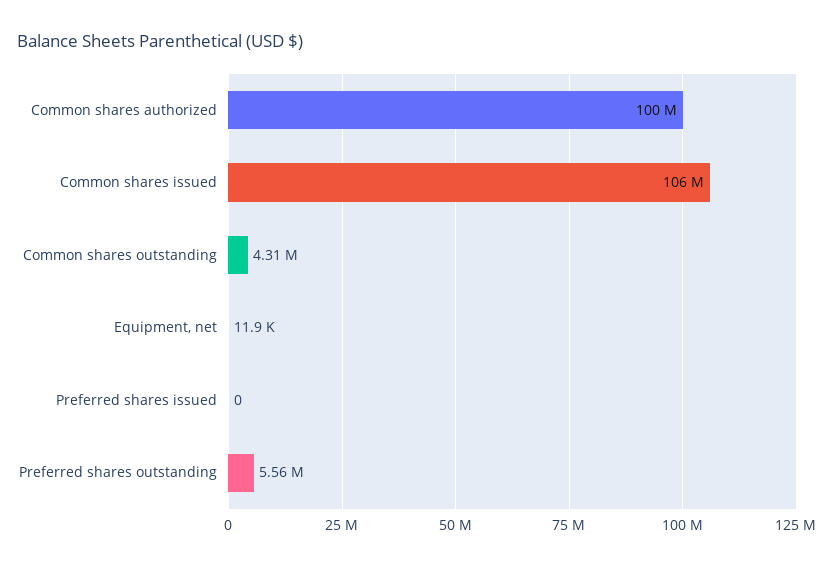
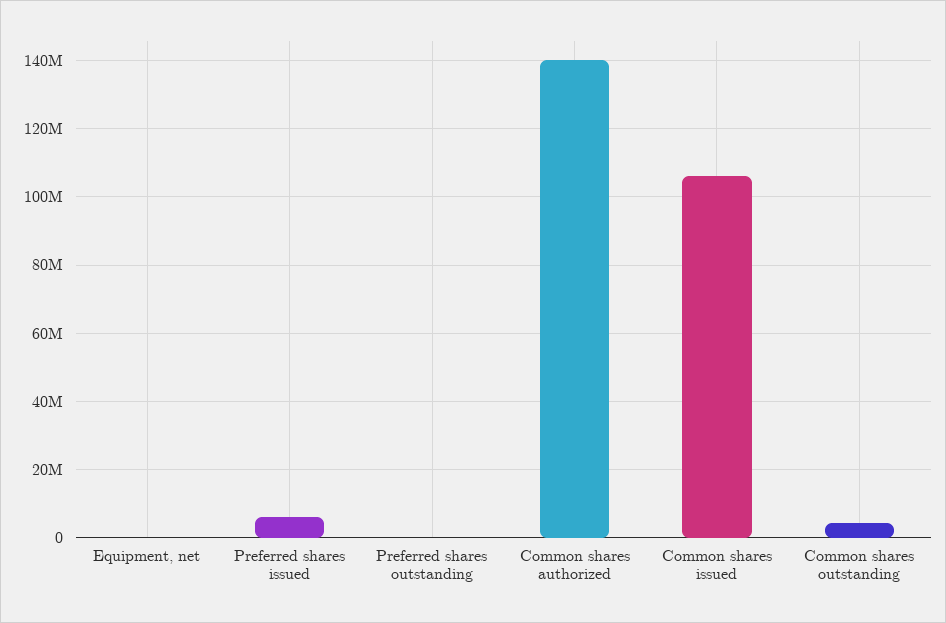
Common shares authorized: 100000000 -> 140000000
Preferred shares issued: 0 -> 6000000
Preferred shares outstanding: 5560000 -> 0

